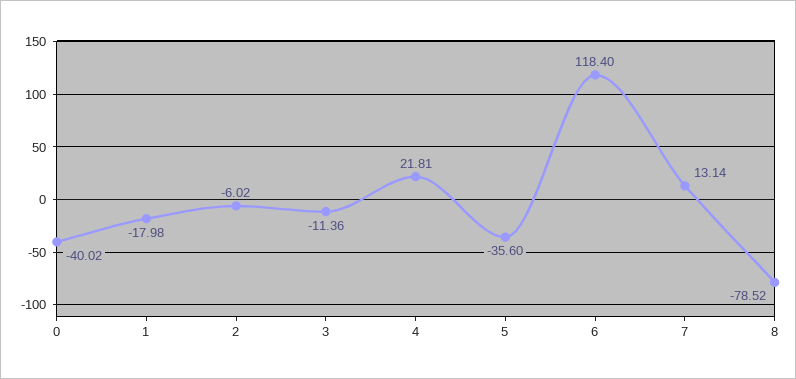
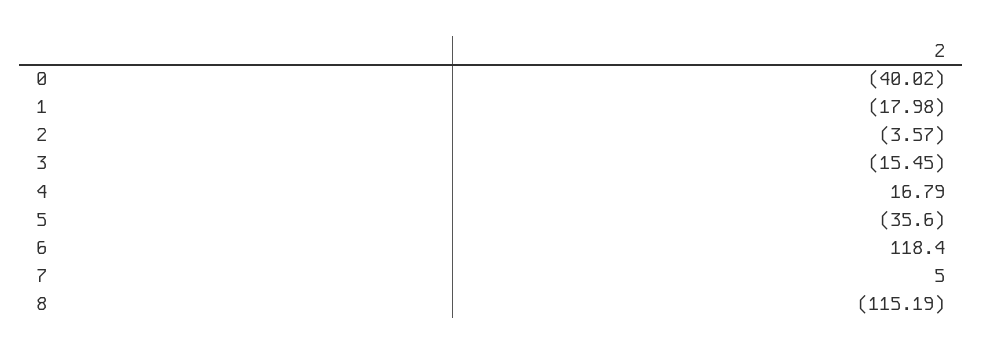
2: -6.02 -> -3.57
3: -11.36 -> -15.45
4: 21.81 -> 16.79
7: 13.14 -> 5
8: -78.52 -> -115.19

